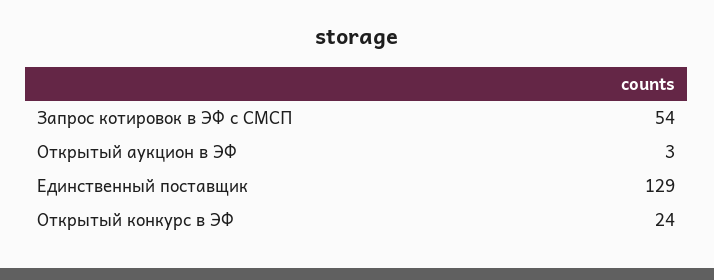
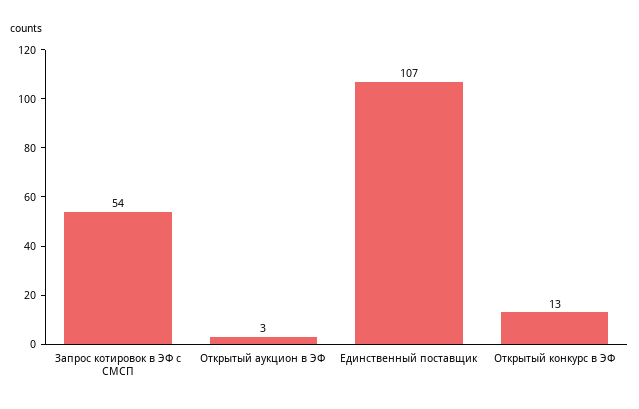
Единственный поставщик: 129 -> 107
Открытый конкурс в ЭФ: 24 -> 13

